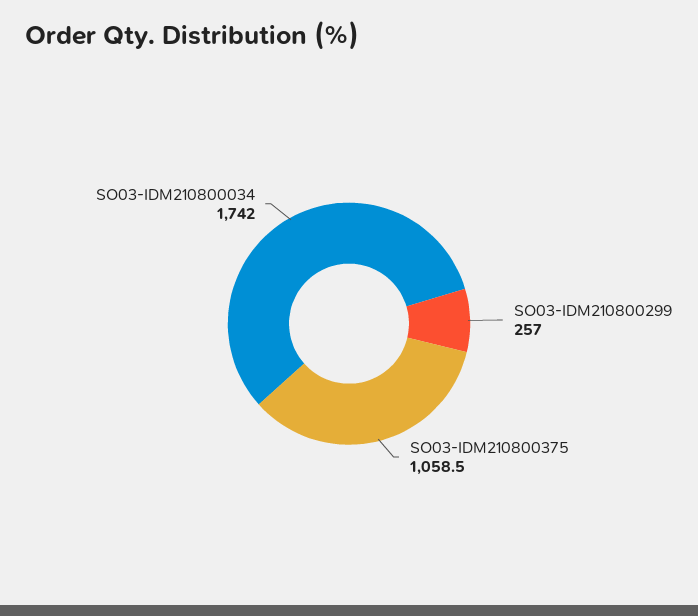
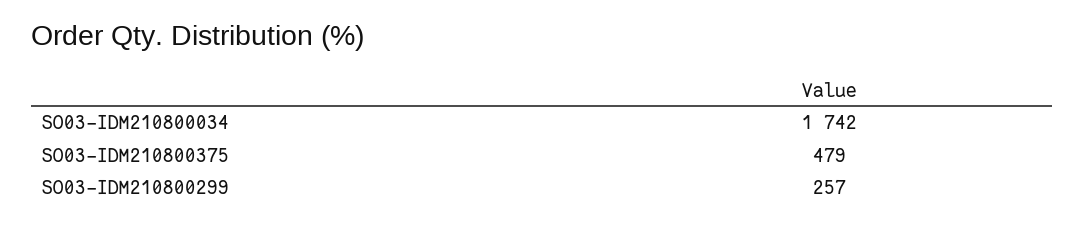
SO03-IDM210800375: 1058.5 -> 479

